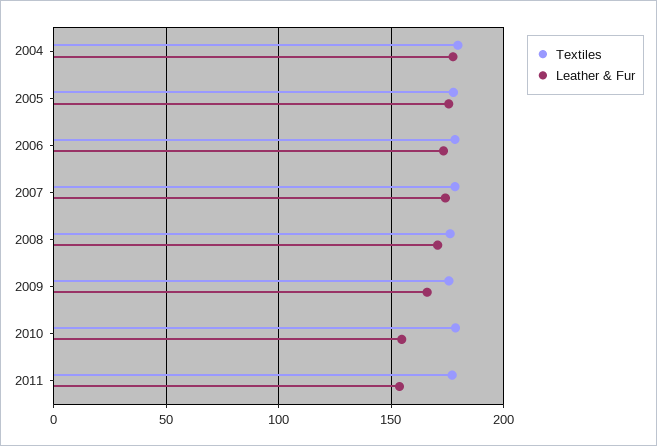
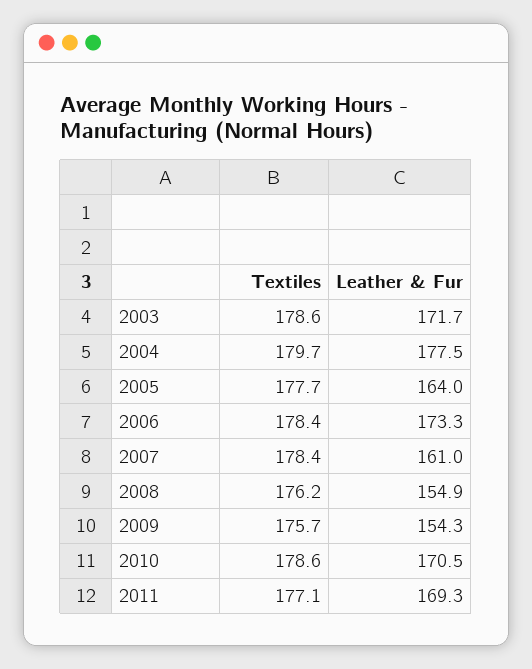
Leather & Fur, 2005: 175 -> 164
Leather & Fur, 2007: 175 -> 161
Leather & Fur, 2008: 170 -> 154.9
Leather & Fur, 2009: 165 -> 154.3
Leather & Fur, 2010: 155 -> 170.5
Leather & Fur, 2011: 155 -> 169.3
Textiles, 2003: none -> 178.6
Leather & Fur, 2003: none -> 171.7

